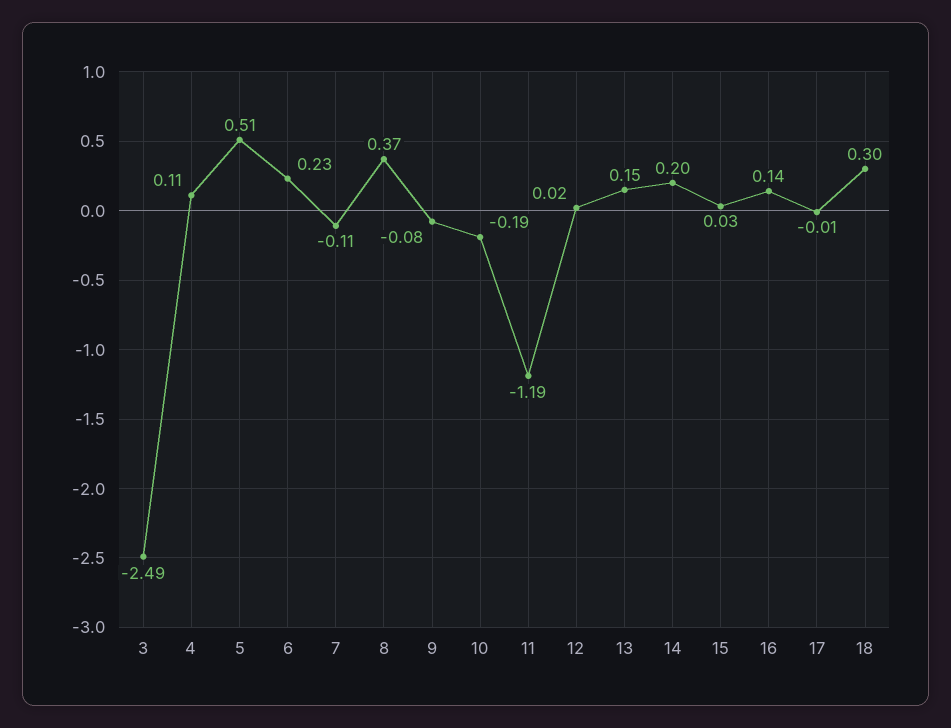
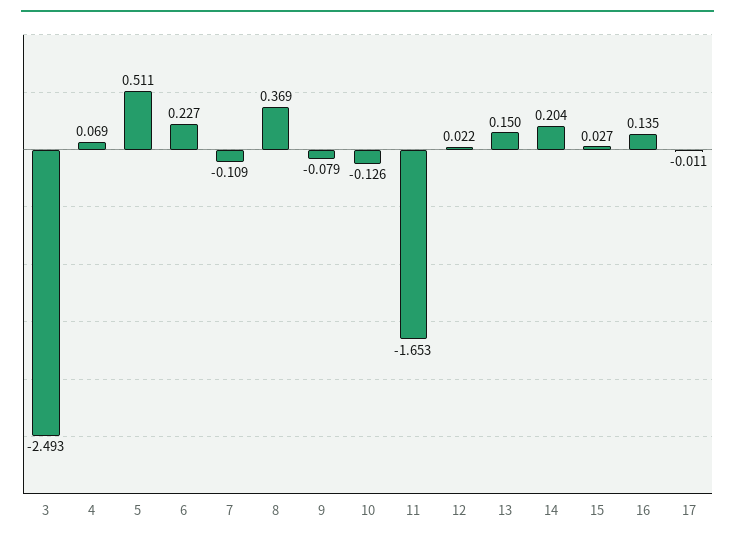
4: 0.11 -> 0.069
10: -0.19 -> -0.126
11: -1.19 -> -1.653
18: 0.3 -> none

